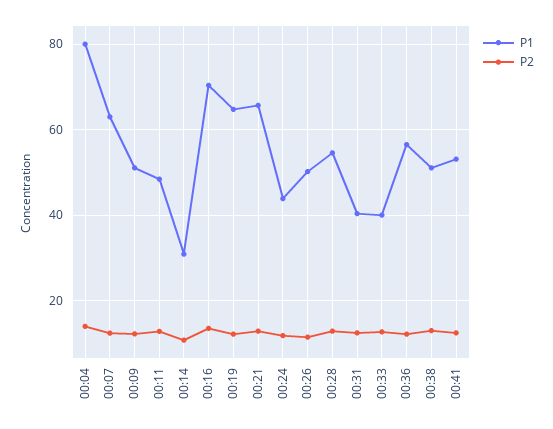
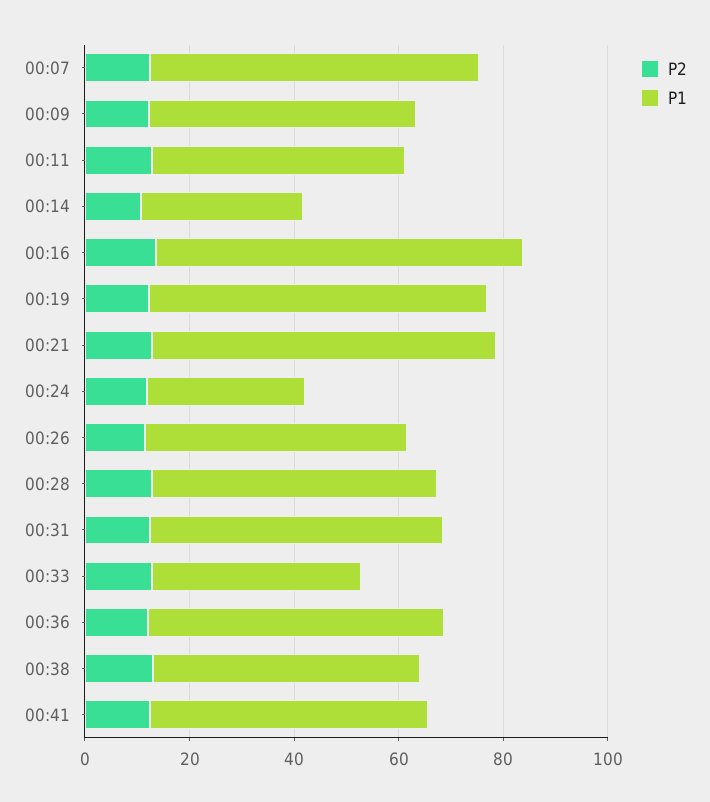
P1, 00:04: 80 -> none
P2, 00:04: 14 -> none
P1, 00:24: 44 -> 30
P1, 00:31: 40 -> 55

